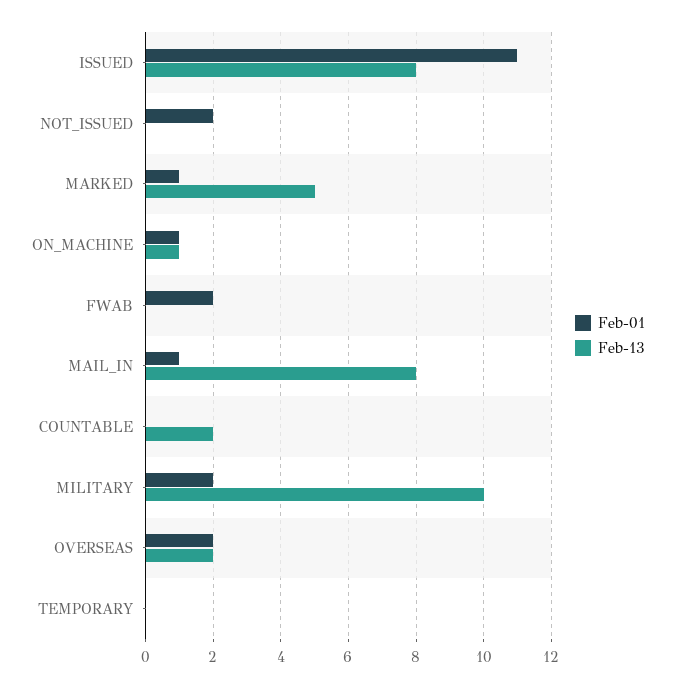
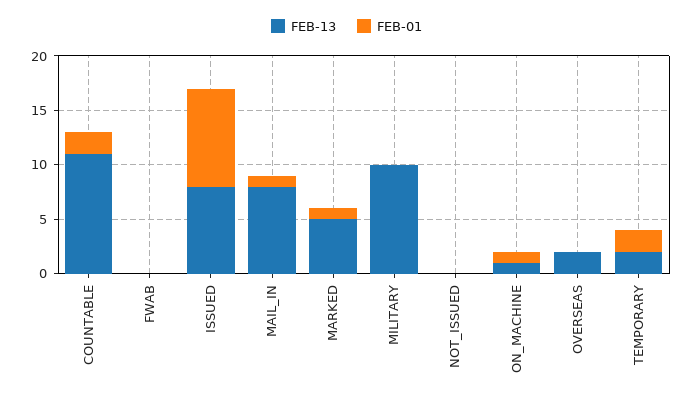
Feb-01, ISSUED: 11 -> 9
Feb-01, NOT_ISSUED: 2 -> 0
Feb-01, FWAB: 2 -> 0
Feb-01, COUNTABLE: 0 -> 2
Feb-13, COUNTABLE: 2 -> 11
Feb-01, MILITARY: 2 -> 0
Feb-01, OVERSEAS: 2 -> 0
Feb-01, TEMPORARY: 0 -> 2
Feb-13, TEMPORARY: 0 -> 2

